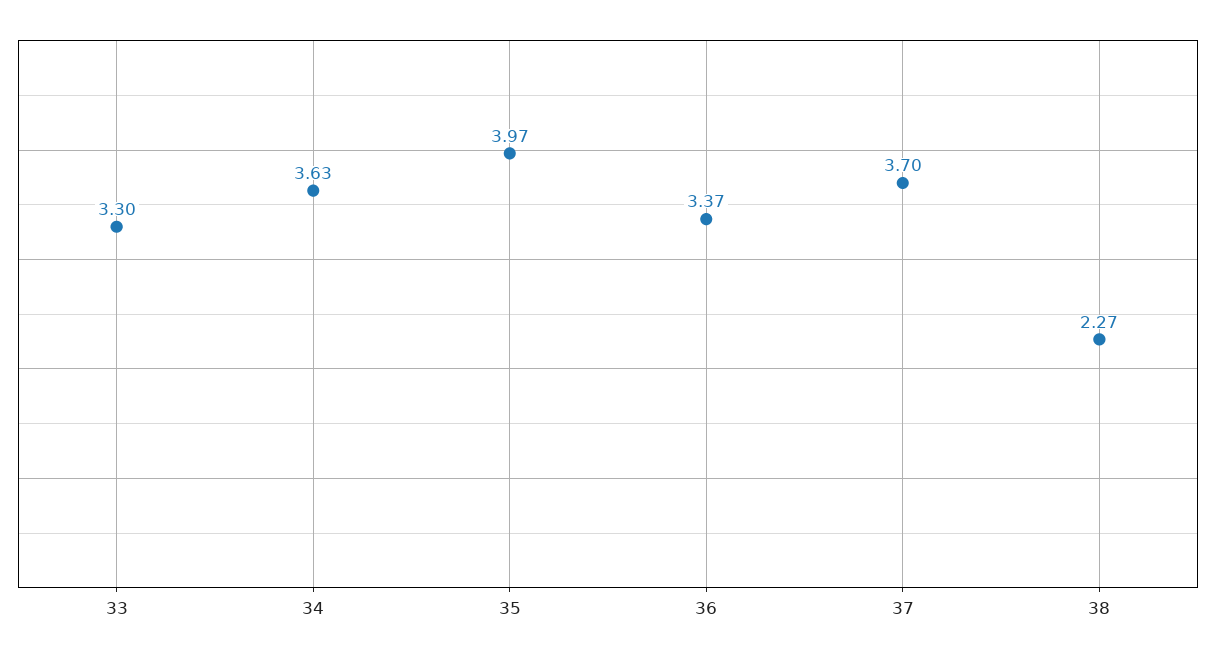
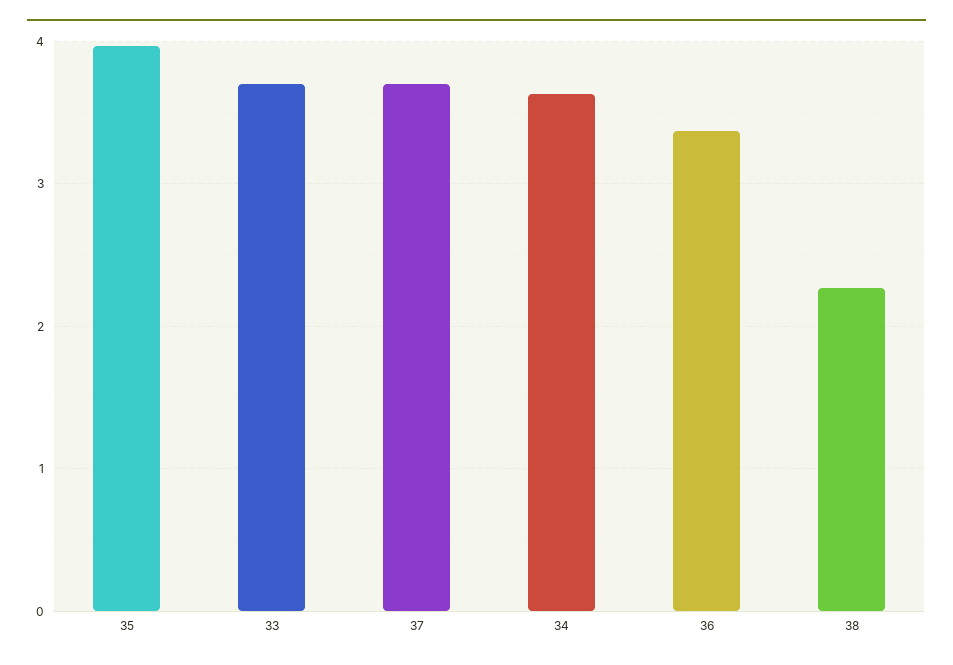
33: 3.3 -> 3.7

